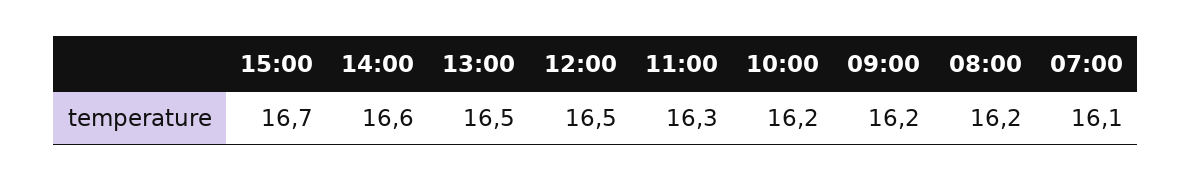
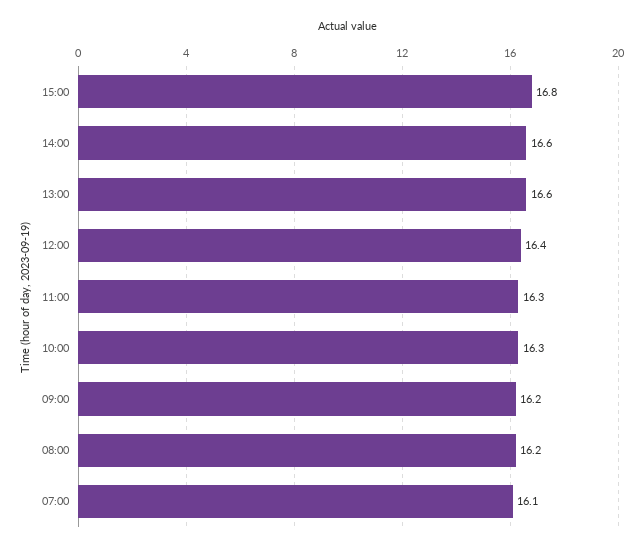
15:00: 16.7 -> 16.8
13:00: 16.5 -> 16.6
12:00: 16.5 -> 16.4
10:00: 16.2 -> 16.3

